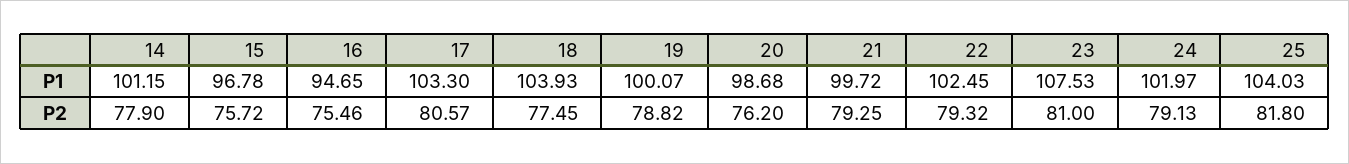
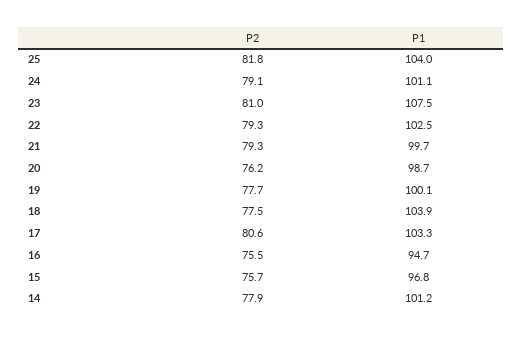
24, P1: 101.97 -> 101.1
19, P2: 78.82 -> 77.7

